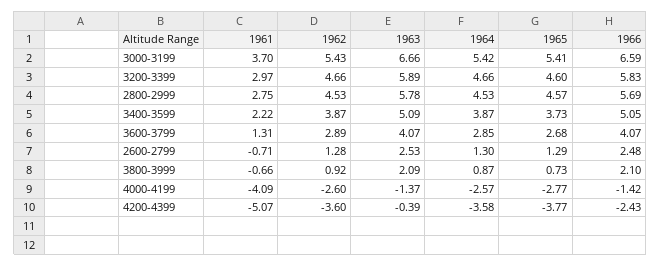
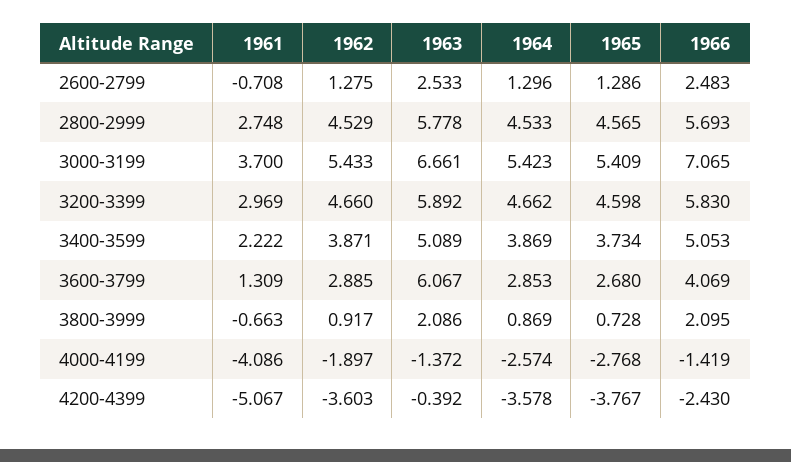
1966, 3000-3199: 6.59 -> 7.065
1963, 3600-3799: 4.07 -> 6.067
1962, 4000-4199: -2.6 -> -1.897

